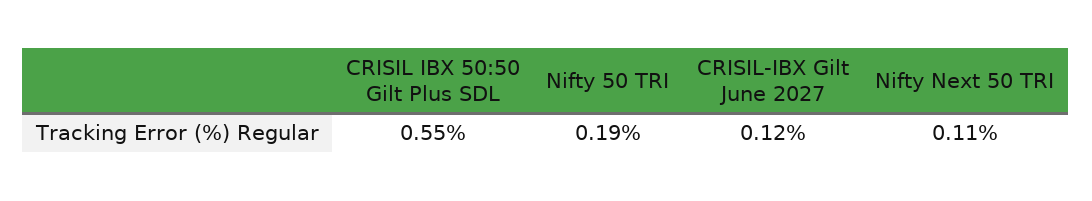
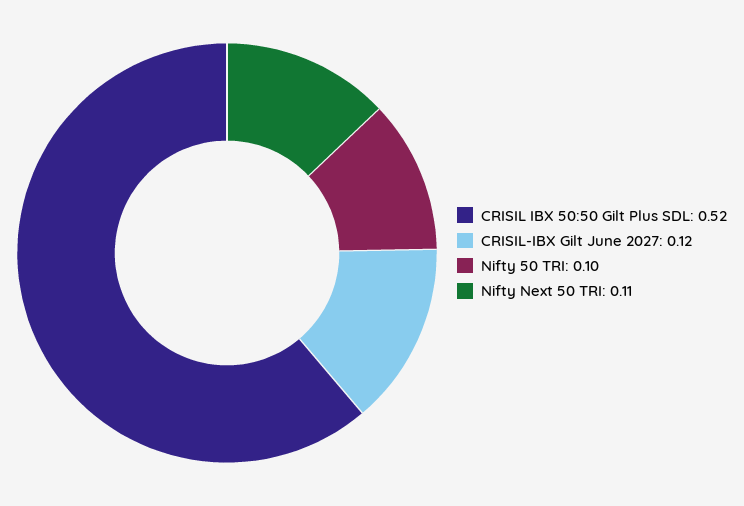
CRISIL IBX 50:50 Gilt Plus SDL: 0.55 -> 0.52
Nifty 50 TRI: 0.19 -> 0.1

